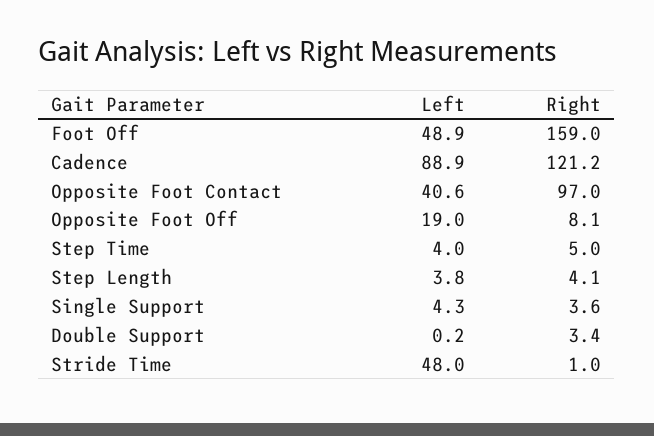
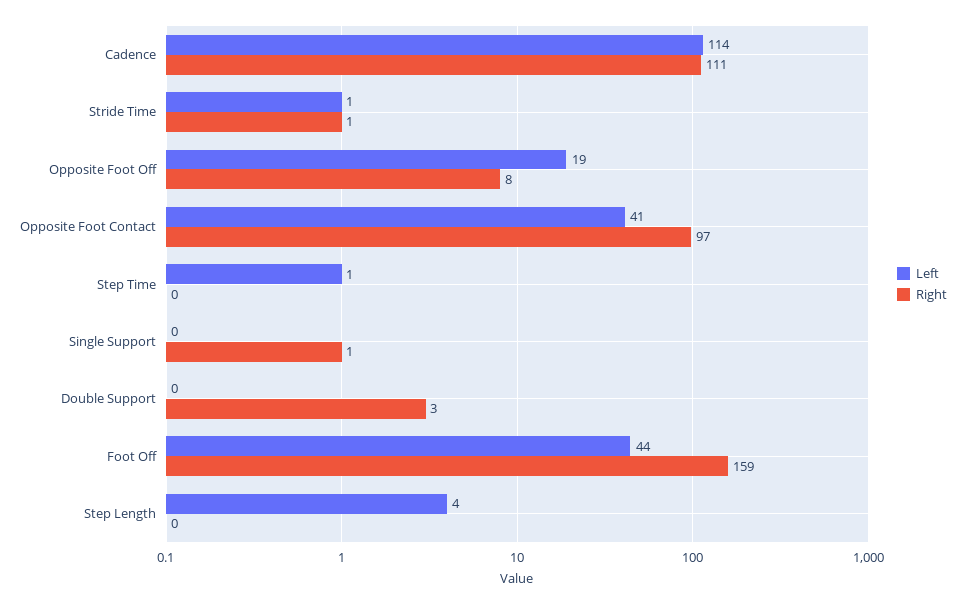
Left, Foot Off: 48.9 -> 44
Left, Cadence: 88.9 -> 114
Right, Cadence: 121.2 -> 111
Left, Step Time: 4 -> 1
Right, Step Time: 5 -> 0
Right, Step Length: 4.1 -> 0
Left, Single Support: 4.3 -> 0
Right, Single Support: 3.6 -> 1
Left, Stride Time: 48 -> 1

